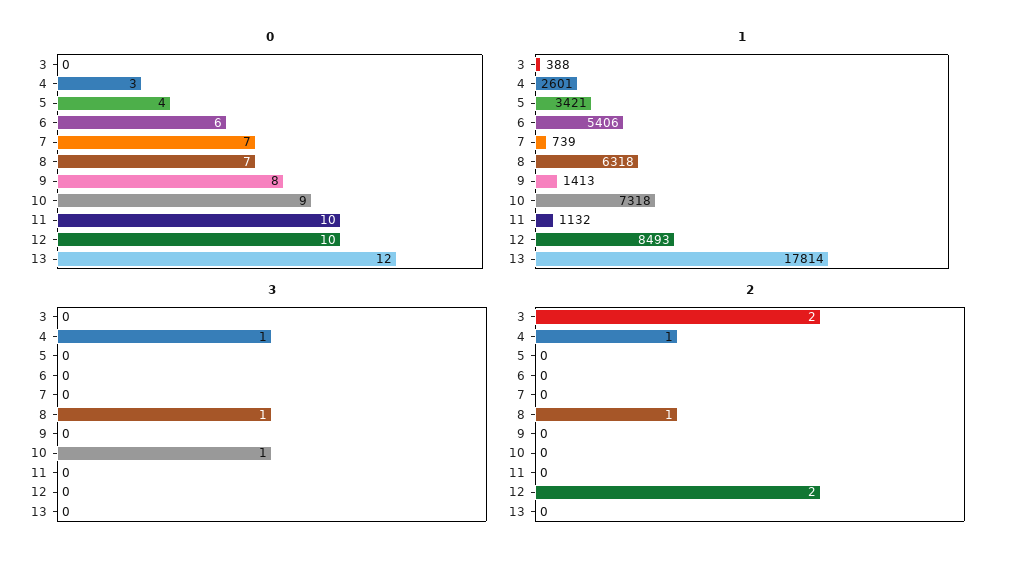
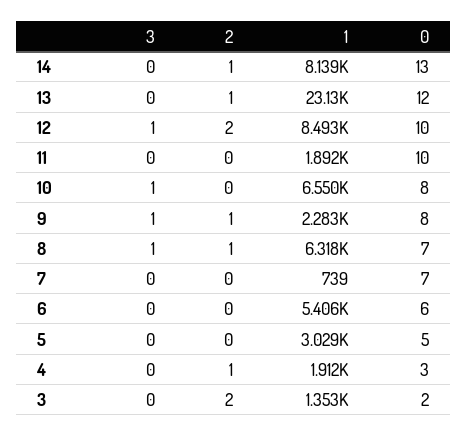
0, 3: 0 -> 2
0, 5: 4 -> 5
0, 10: 9 -> 8
1, 3: 388 -> 1353
1, 4: 2601 -> 1912
1, 5: 3421 -> 3029
1, 9: 1413 -> 2283
1, 10: 7318 -> 6550
1, 11: 1132 -> 1892
1, 13: 17814 -> 23130
3, 4: 1 -> 0
3, 9: 0 -> 1
3, 12: 0 -> 1
2, 9: 0 -> 1
2, 13: 0 -> 1
3, 14: none -> 0
2, 14: none -> 1
1, 14: none -> 8139
0, 14: none -> 13

